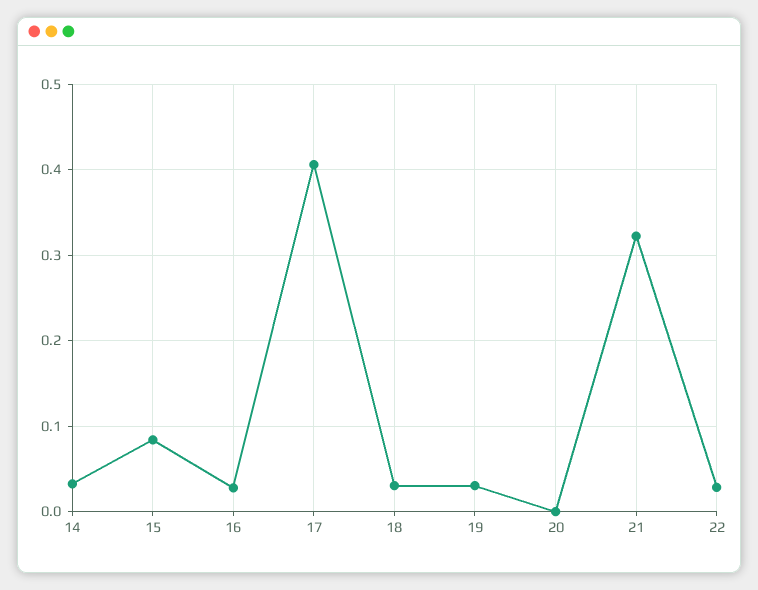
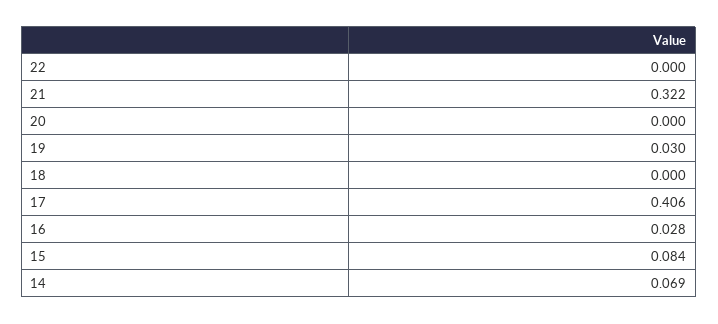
14: 0.03 -> 0.069
18: 0.03 -> 0
22: 0.03 -> 0

